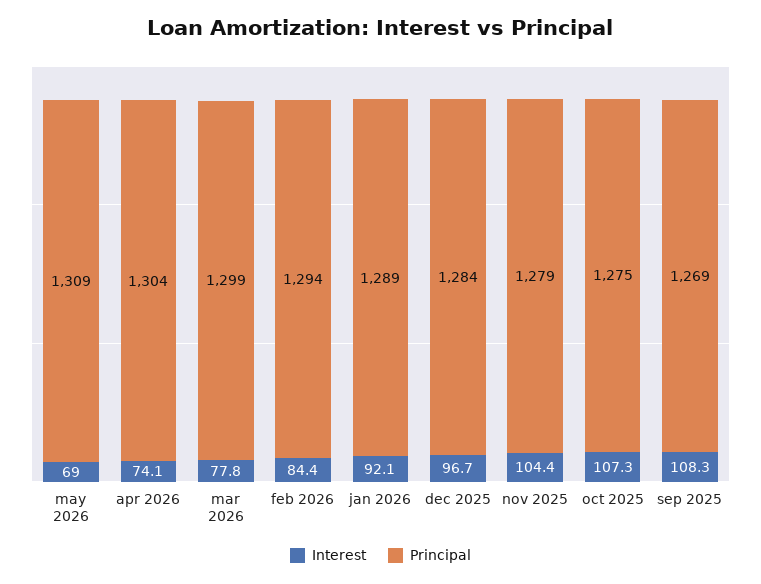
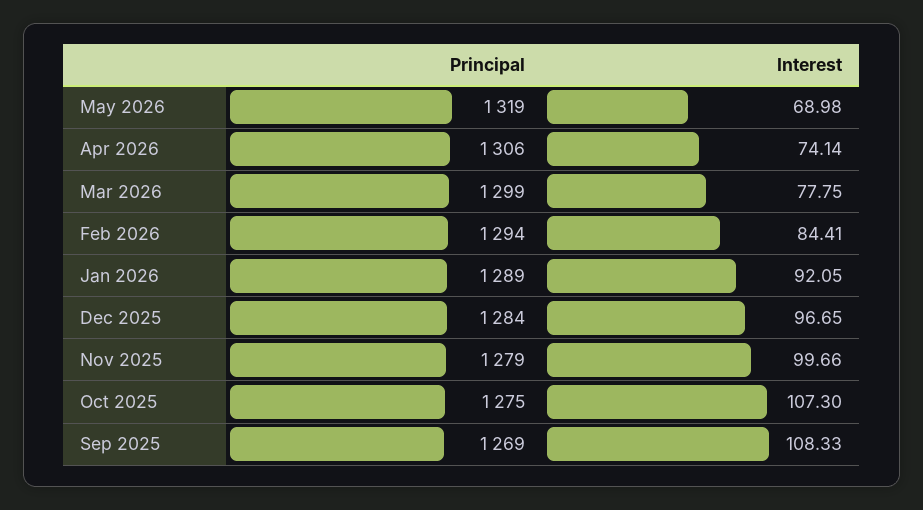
Principal, may 2026: 1309 -> 1319
Principal, apr 2026: 1304 -> 1306
Interest, nov 2025: 104.4 -> 99.66

